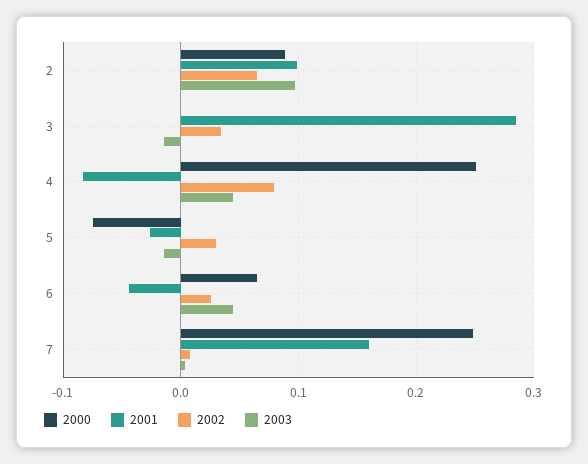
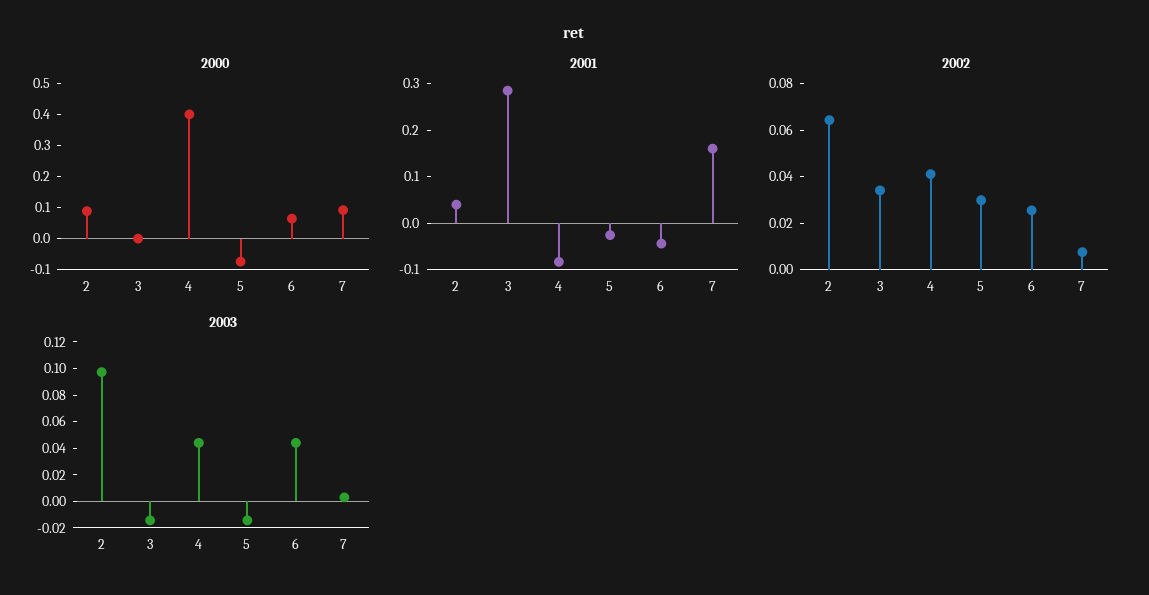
2001, 2: 0.1 -> 0.04
2000, 4: 0.25 -> 0.4
2002, 4: 0.08 -> 0.04
2000, 7: 0.25 -> 0.1

